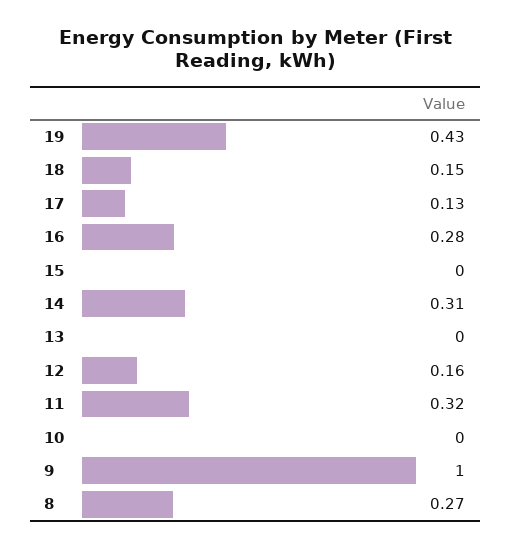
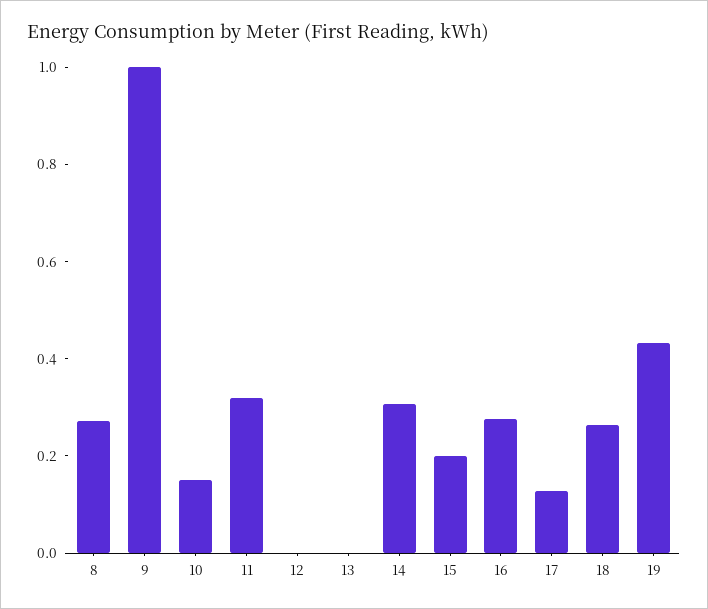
18: 0.15 -> 0.25
15: 0 -> 0.2
12: 0.16 -> 0
10: 0 -> 0.15

